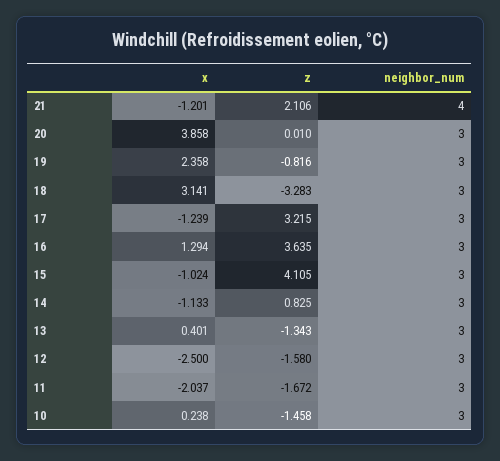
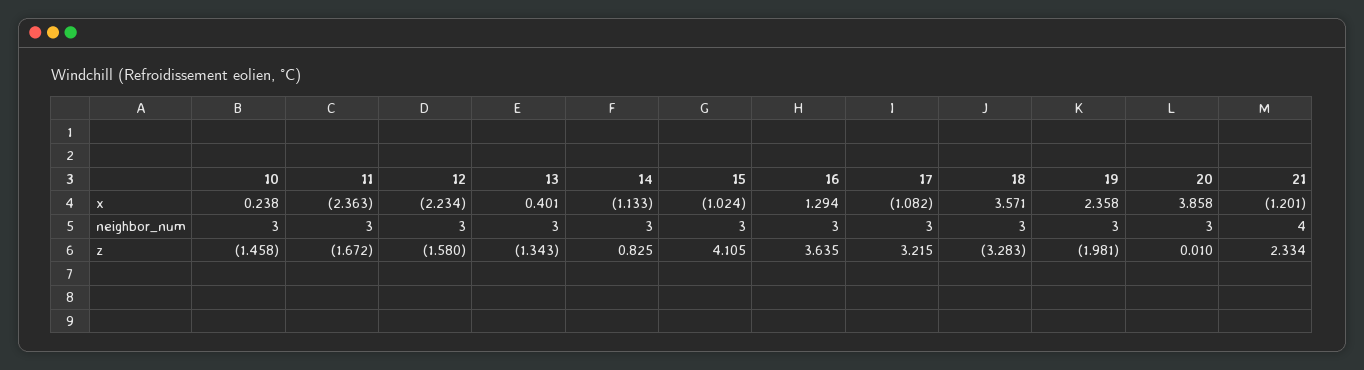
z, 21: 2.106 -> 2.334
z, 19: -0.816 -> -1.981
x, 18: 3.141 -> 3.571
x, 17: -1.239 -> -1.082
x, 12: -2.5 -> -2.234
x, 11: -2.037 -> -2.363

